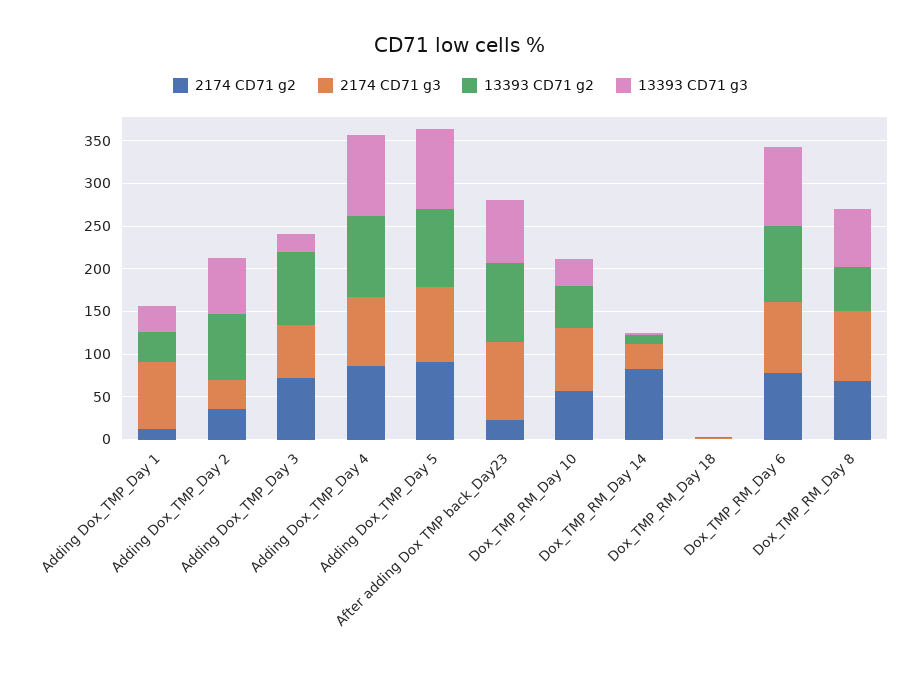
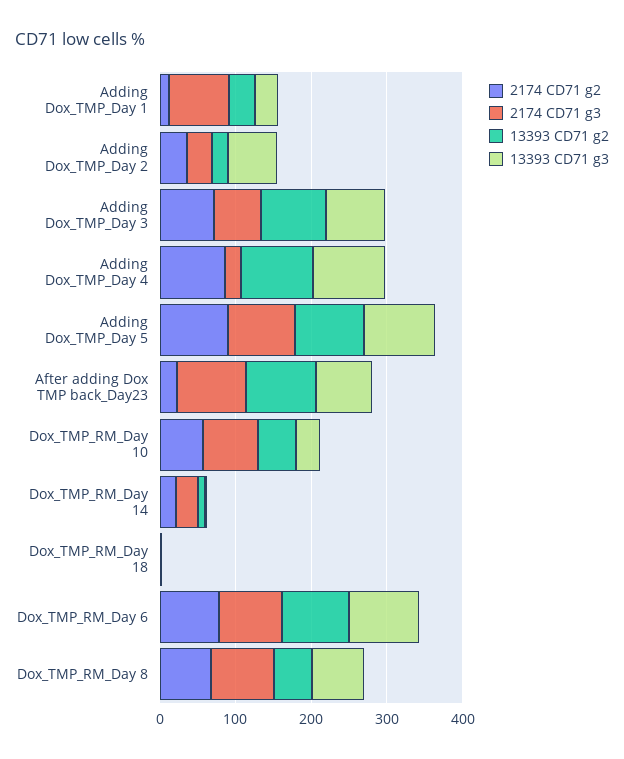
13393 CD71 g2, Adding Dox_TMP_Day 2: 80 -> 20
13393 CD71 g3, Adding Dox_TMP_Day 3: 20 -> 80
2174 CD71 g3, Adding Dox_TMP_Day 4: 80 -> 20
2174 CD71 g2, Dox_TMP_RM_Day 14: 80 -> 20

